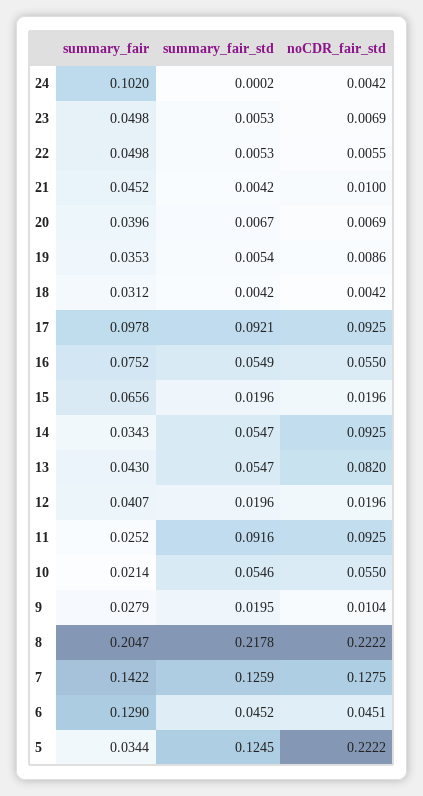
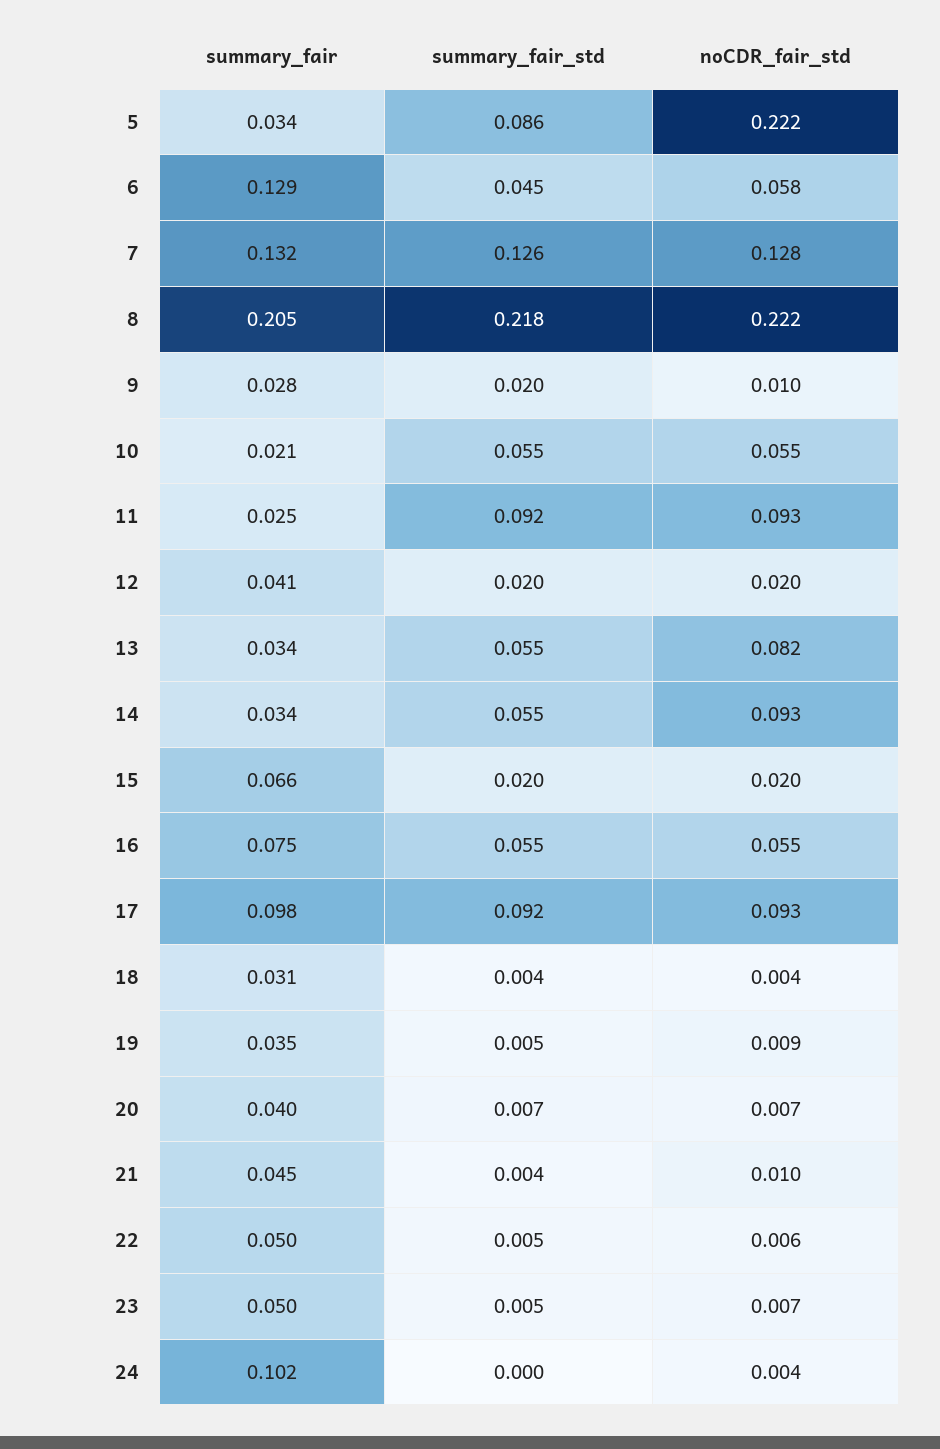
summary_fair, 13: 0.043 -> 0.034
summary_fair, 7: 0.1422 -> 0.132
noCDR_fair_std, 6: 0.0451 -> 0.058
summary_fair_std, 5: 0.1245 -> 0.086

